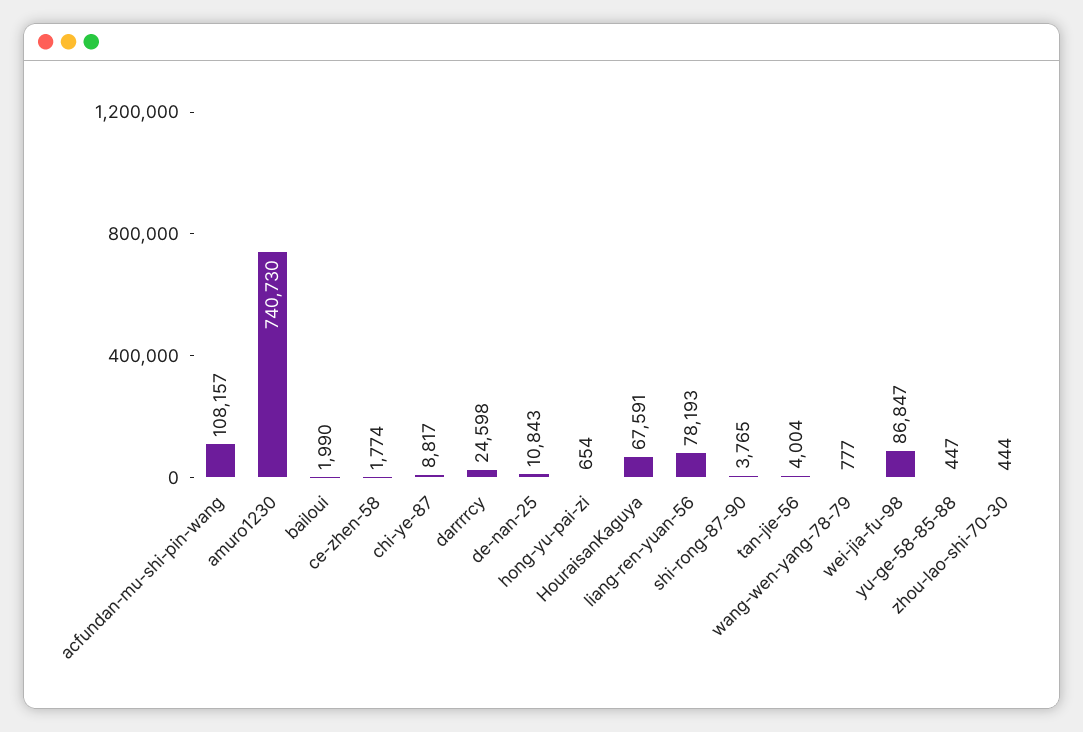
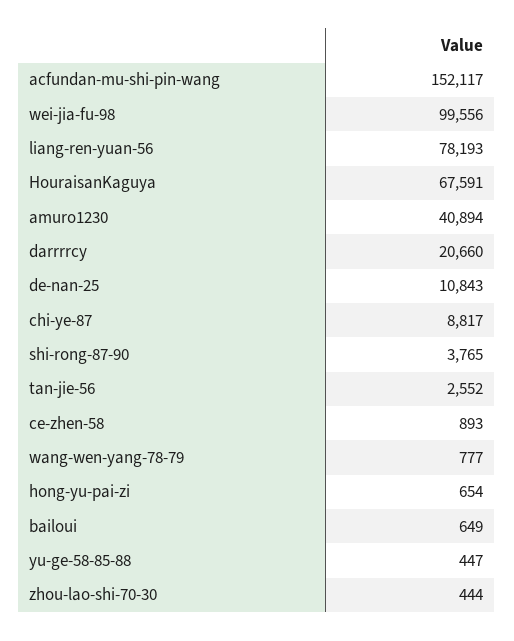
acfundan-mu-shi-pin-wang: 108157 -> 152117
amuro1230: 740730 -> 40894
bailoui: 1990 -> 649
ce-zhen-58: 1774 -> 893
darrrrcy: 24598 -> 20660
tan-jie-56: 4004 -> 2552
wei-jia-fu-98: 86847 -> 99556

